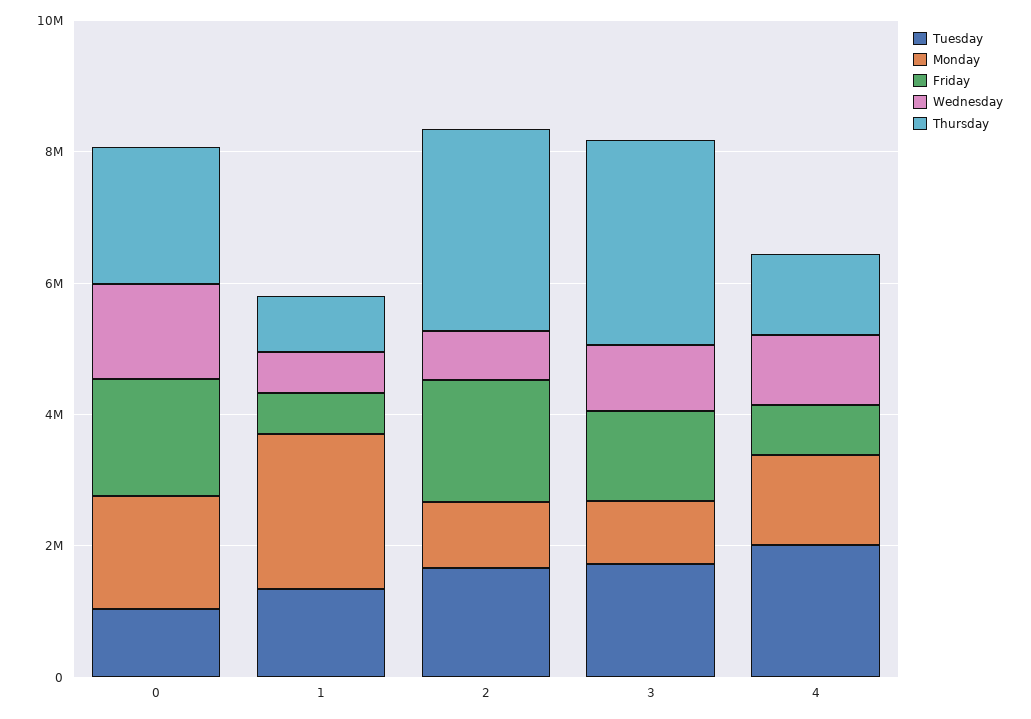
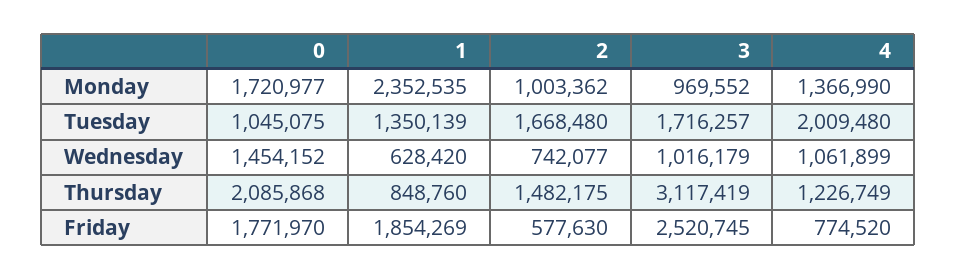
Friday, 1: 500000 -> 1854269
Friday, 2: 2000000 -> 577630
Thursday, 2: 3000000 -> 1482175
Friday, 3: 1500000 -> 2520745

